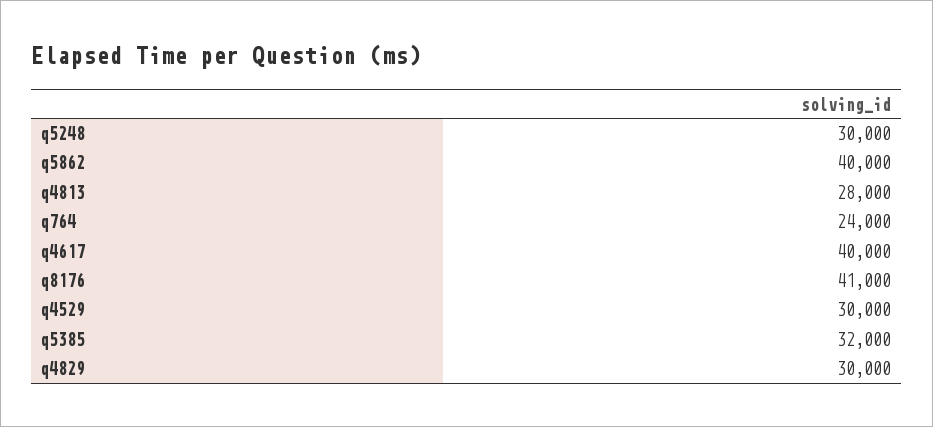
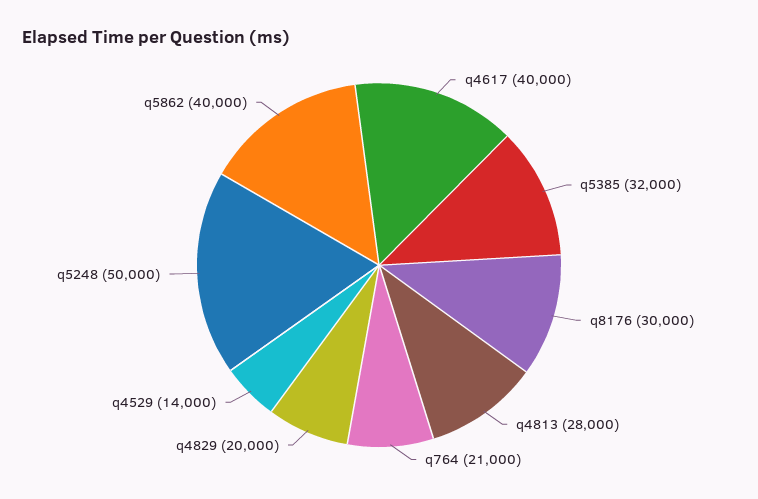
q5248: 30000 -> 50000
q764: 24000 -> 21000
q8176: 41000 -> 30000
q4529: 30000 -> 14000
q4829: 30000 -> 20000

